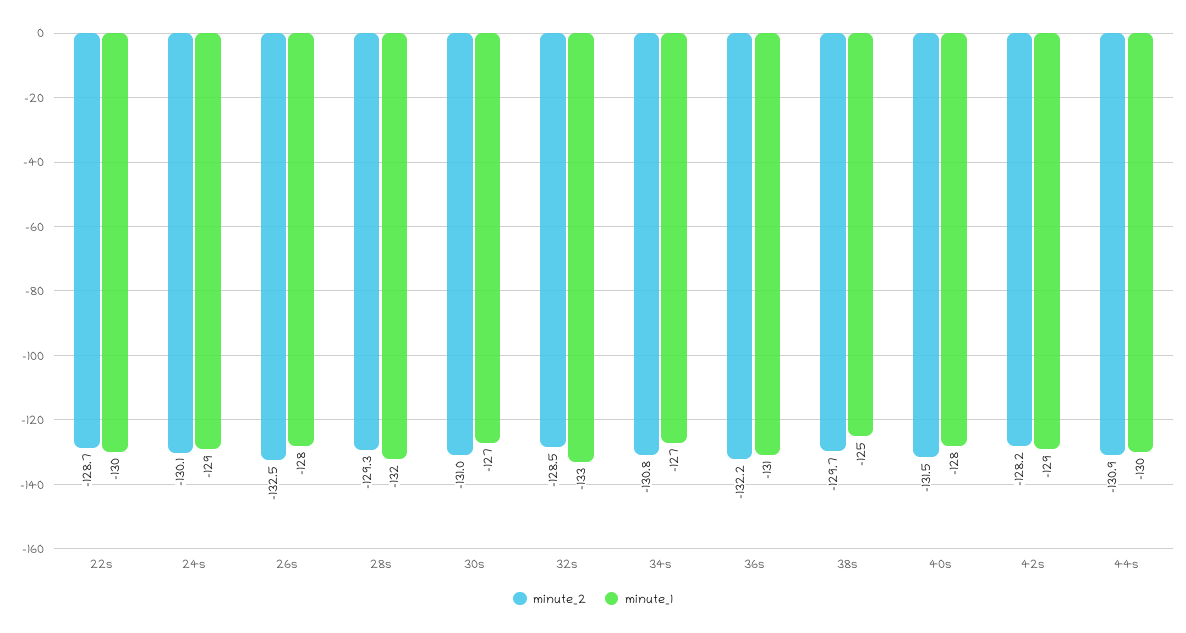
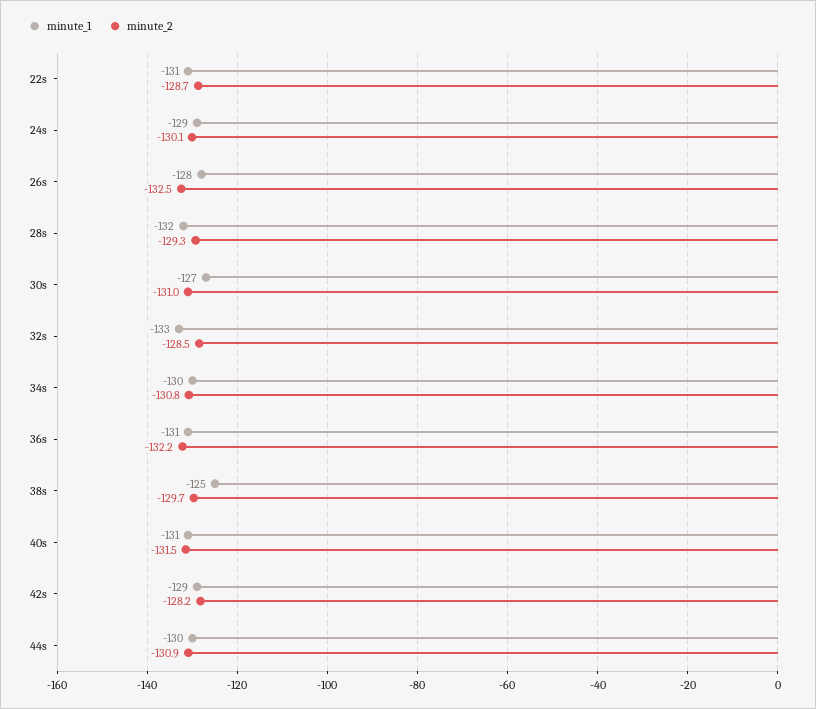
minute_1, 22s: -130 -> -131
minute_1, 34s: -127 -> -130
minute_1, 40s: -128 -> -131

